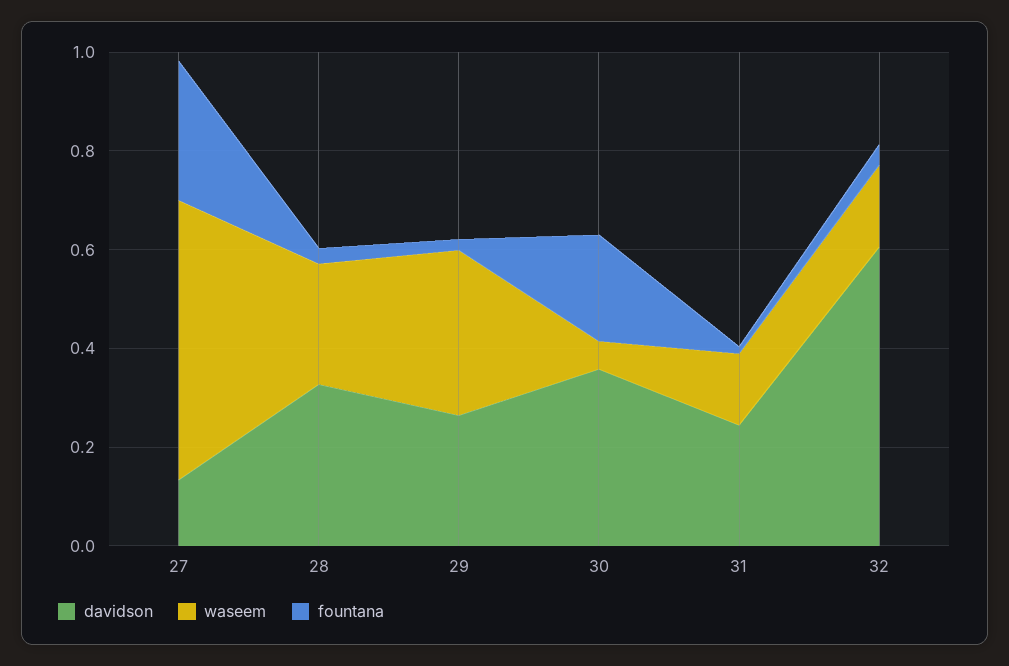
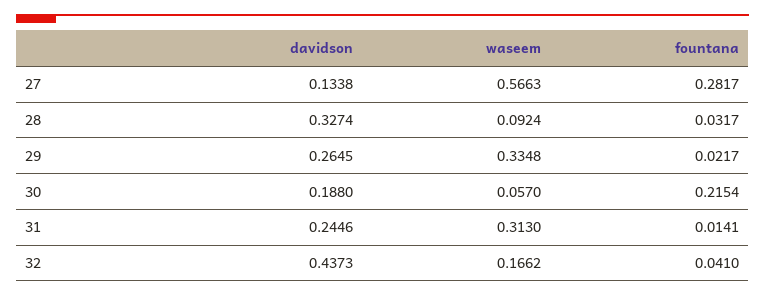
waseem, 28: 0.25 -> 0.0924
davidson, 30: 0.35 -> 0.188
waseem, 31: 0.15 -> 0.313
davidson, 32: 0.6 -> 0.4373

